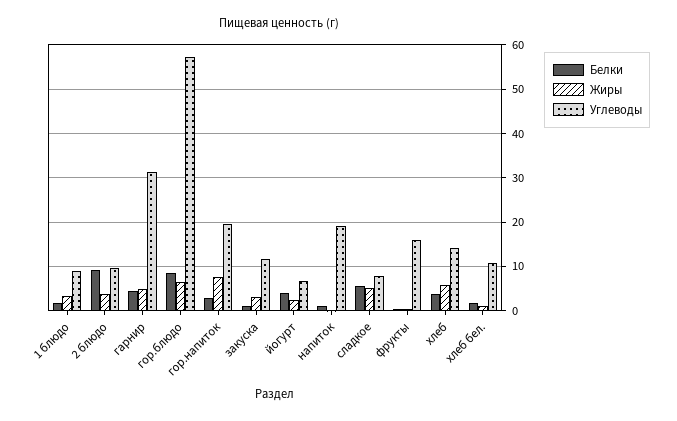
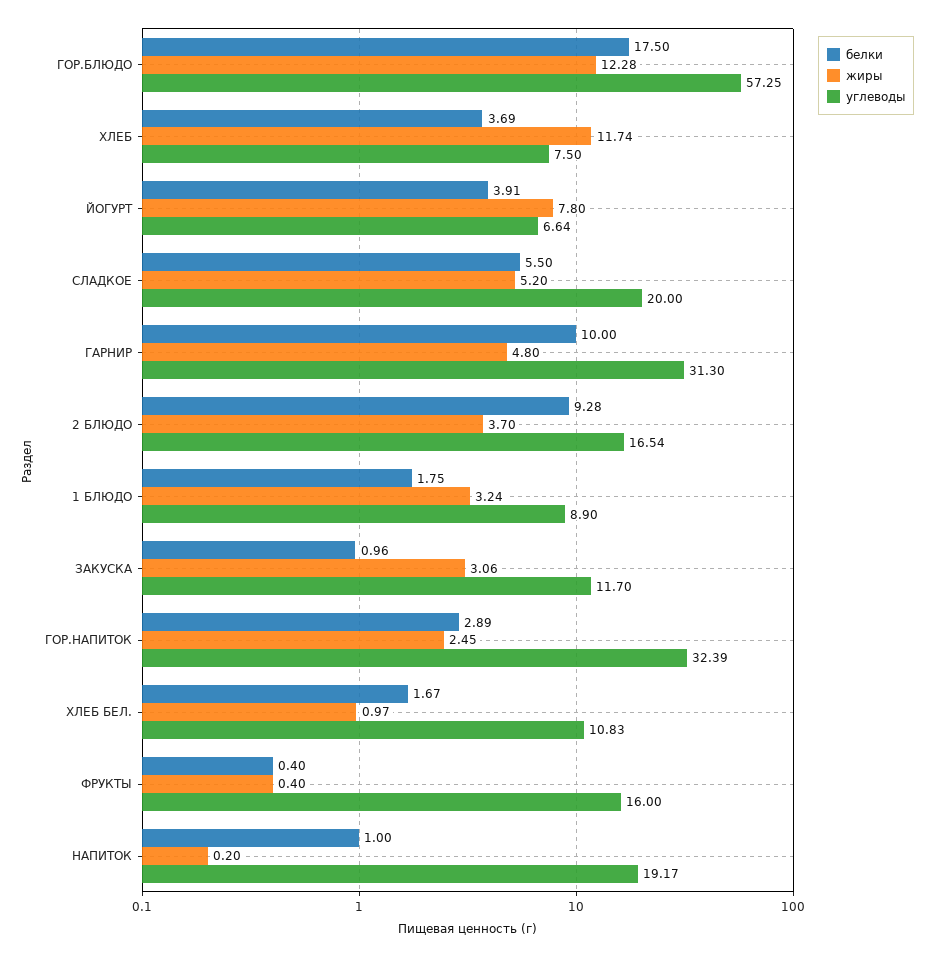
Углеводы, 2 блюдо: 10 -> 16.54
Белки, гарнир: 4 -> 10
Белки, гор.блюдо: 8 -> 17.5
Жиры, гор.блюдо: 6 -> 12.28
Жиры, гор.напиток: 8 -> 2.45
Углеводы, гор.напиток: 20 -> 32.39
Жиры, йогурт: 2 -> 7.8
Углеводы, сладкое: 8 -> 20
Жиры, хлеб: 6 -> 11.74
Углеводы, хлеб: 14 -> 7.5

